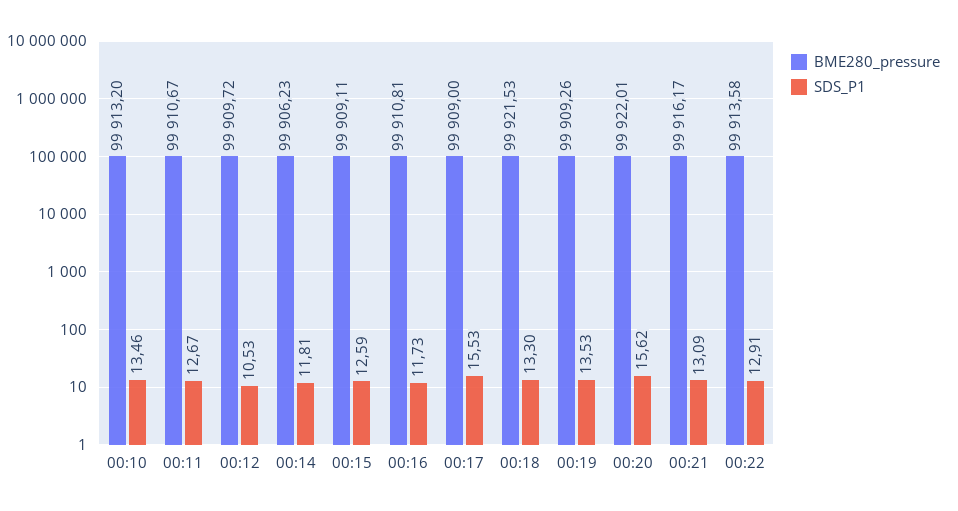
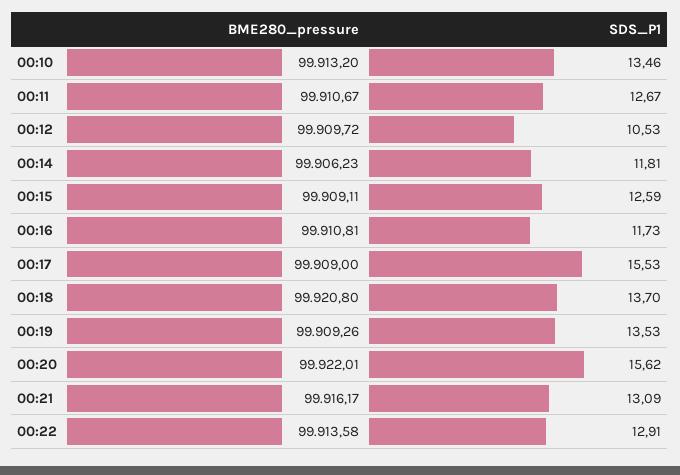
BME280_pressure, 00:18: 99921.53 -> 99920.8
SDS_P1, 00:18: 13.3 -> 13.7

